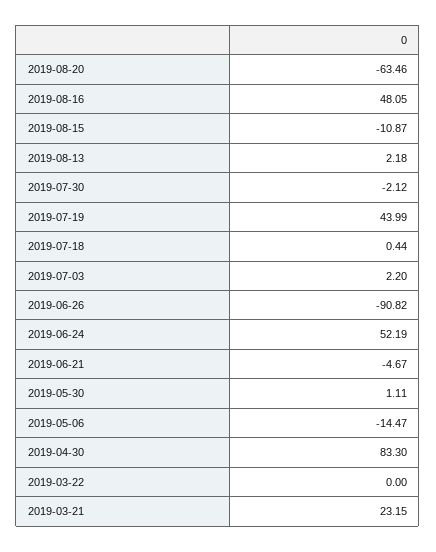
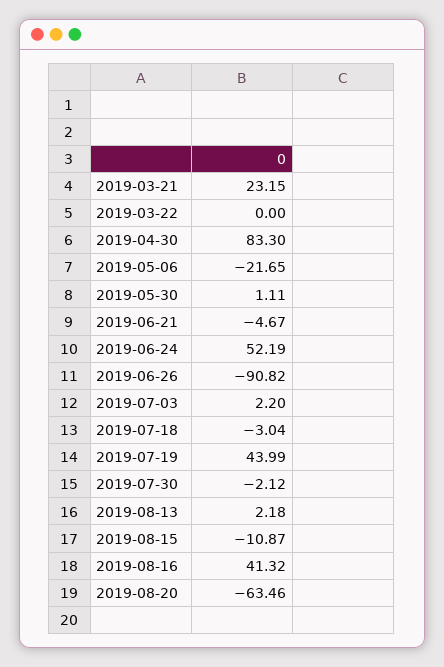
2019-08-16: 48.05 -> 41.32
2019-07-18: 0.44 -> -3.04
2019-05-06: -14.47 -> -21.65

